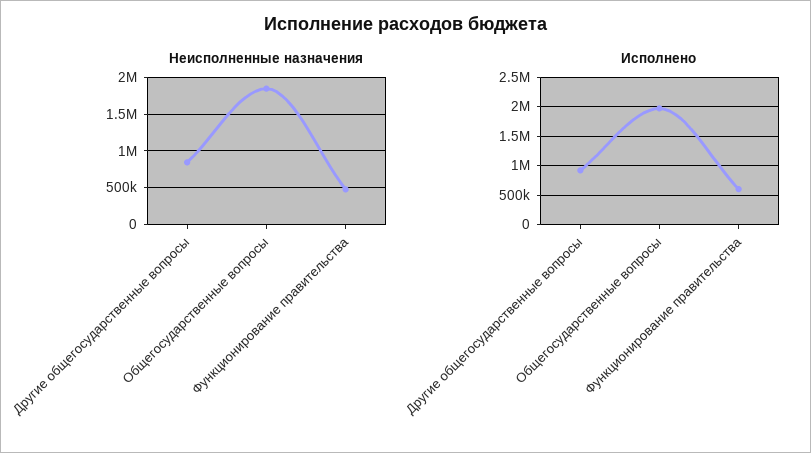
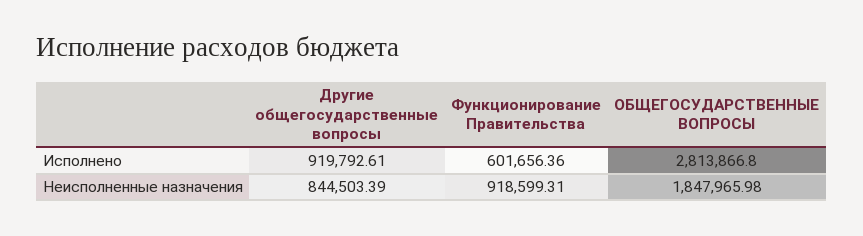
Неисполненные назначения, Функционирование правительства: 500000 -> 918599.31
Исполнено, Общегосударственные вопросы: 2000000 -> 2813866.8

